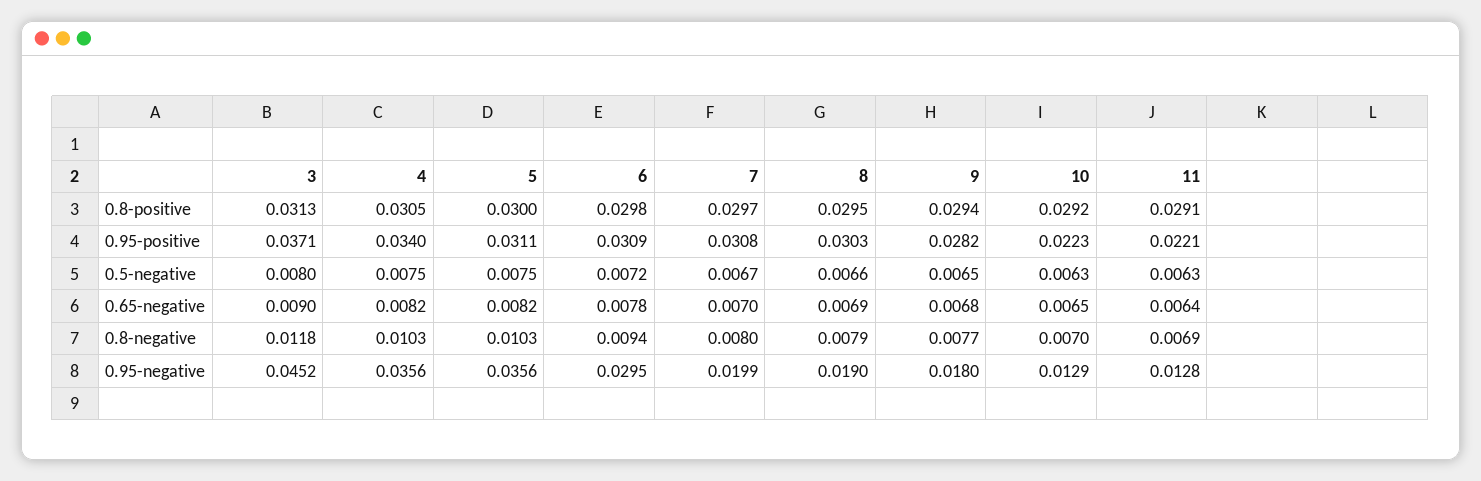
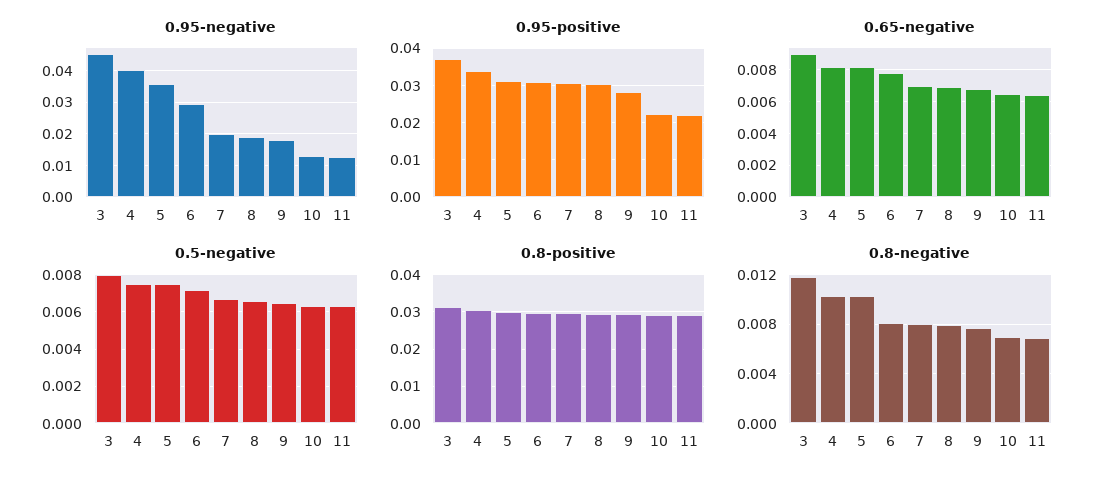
0.8-negative, 6: 0.0094 -> 0.008
0.95-negative, 4: 0.0356 -> 0.04

